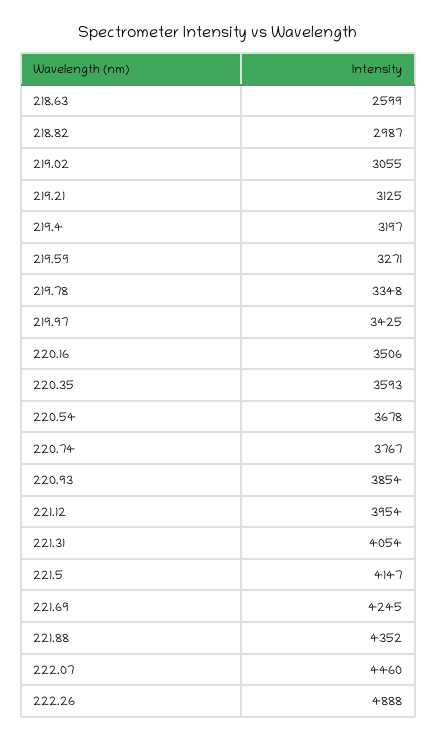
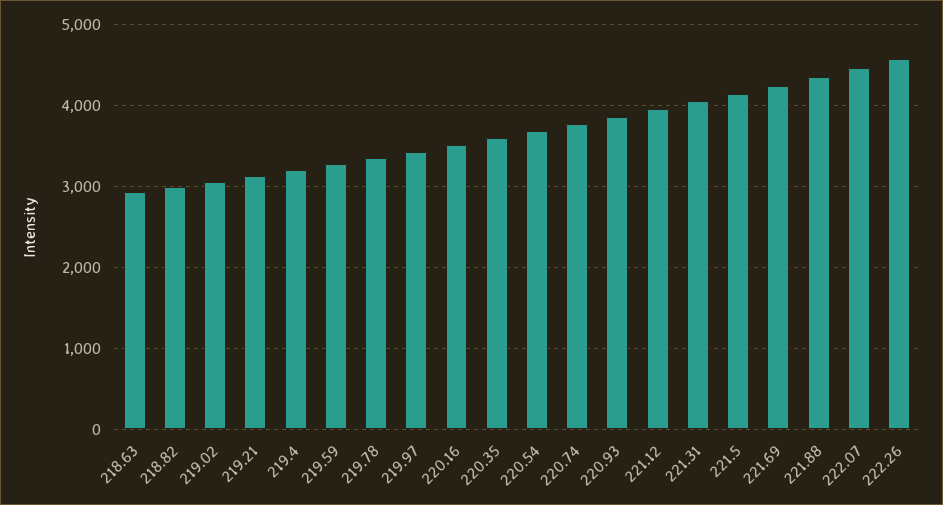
218.63: 2599 -> 2900
222.26: 4888 -> 4600

